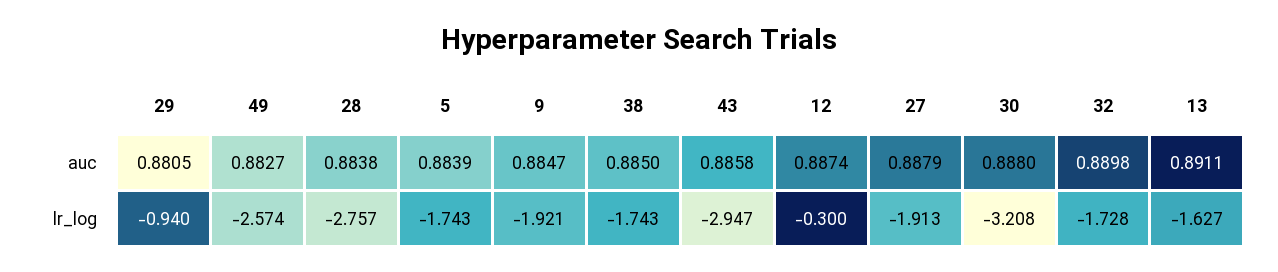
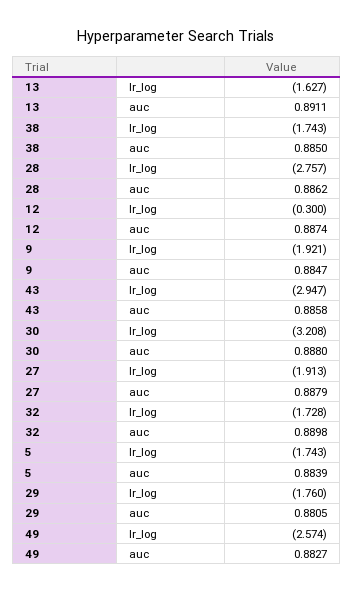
28, auc: 0.8838 -> 0.8862
29, lr_log: -0.94 -> -1.76

